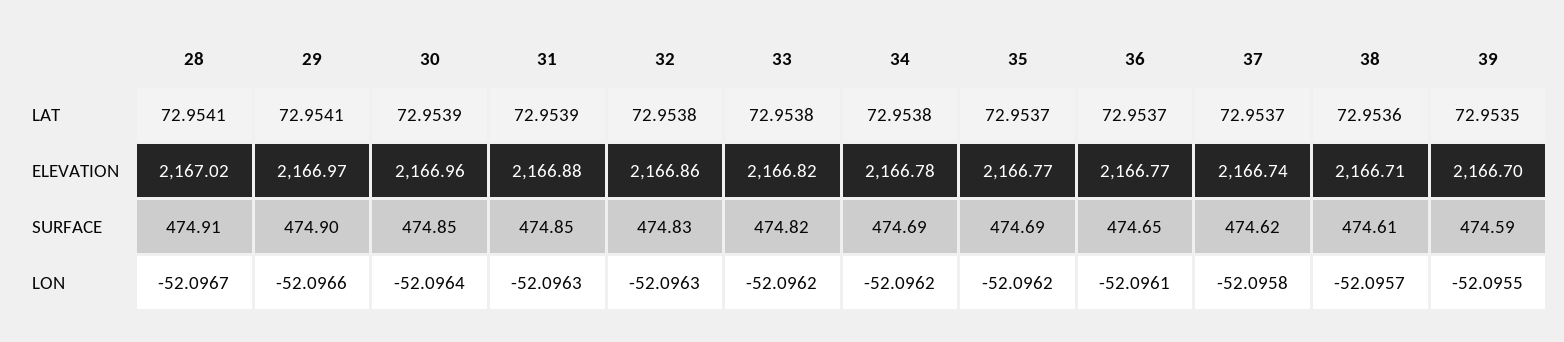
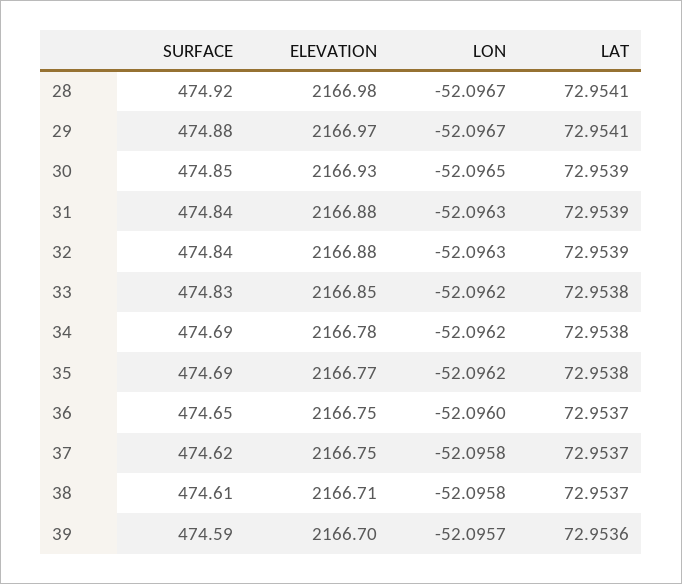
32, LAT: 72.9538 -> 72.9539
35, LAT: 72.9537 -> 72.9538
38, LAT: 72.9536 -> 72.9537
39, LAT: 72.9535 -> 72.9536
28, ELEVATION: 2167.02 -> 2166.98
30, ELEVATION: 2166.96 -> 2166.93
32, ELEVATION: 2166.86 -> 2166.88
33, ELEVATION: 2166.82 -> 2166.85
36, ELEVATION: 2166.77 -> 2166.75
37, ELEVATION: 2166.74 -> 2166.75
28, SURFACE: 474.91 -> 474.92
29, SURFACE: 474.9 -> 474.88
31, SURFACE: 474.85 -> 474.84
32, SURFACE: 474.83 -> 474.84
33, SURFACE: 474.82 -> 474.83
29, LON: -52.0966 -> -52.0967
30, LON: -52.0964 -> -52.0965
36, LON: -52.0961 -> -52.096
38, LON: -52.0957 -> -52.0958
39, LON: -52.0955 -> -52.0957

